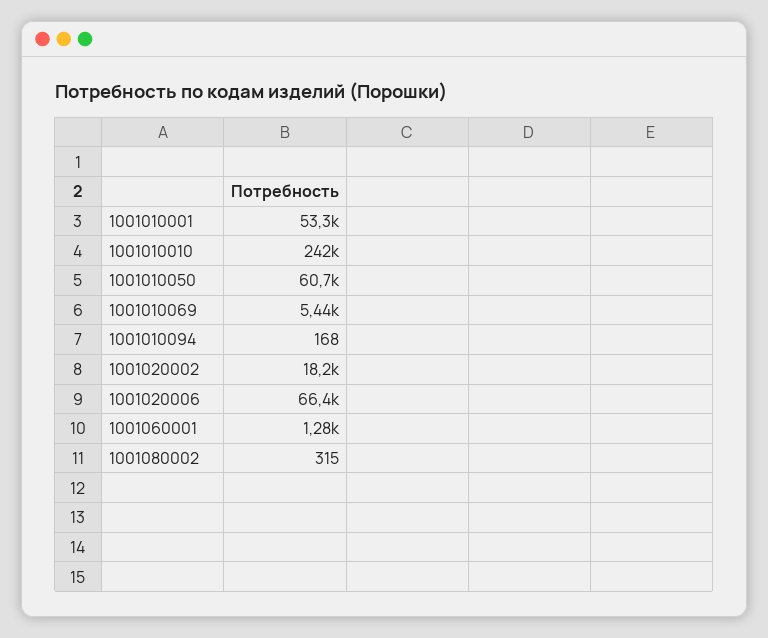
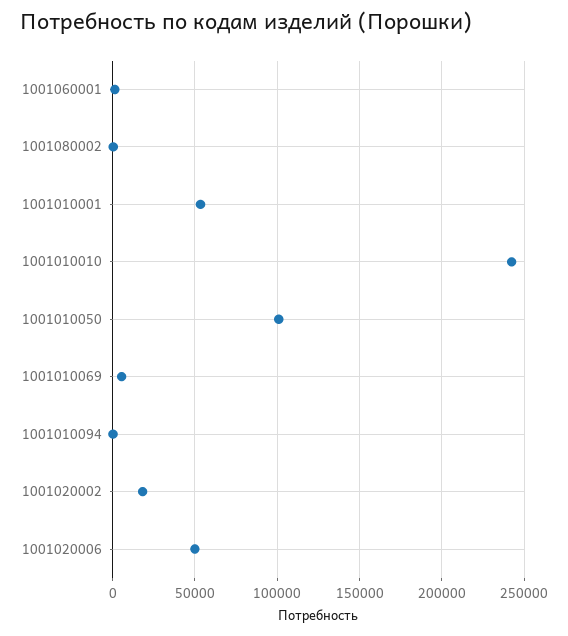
1001010050: 60700 -> 100000
1001020006: 66400 -> 50000

